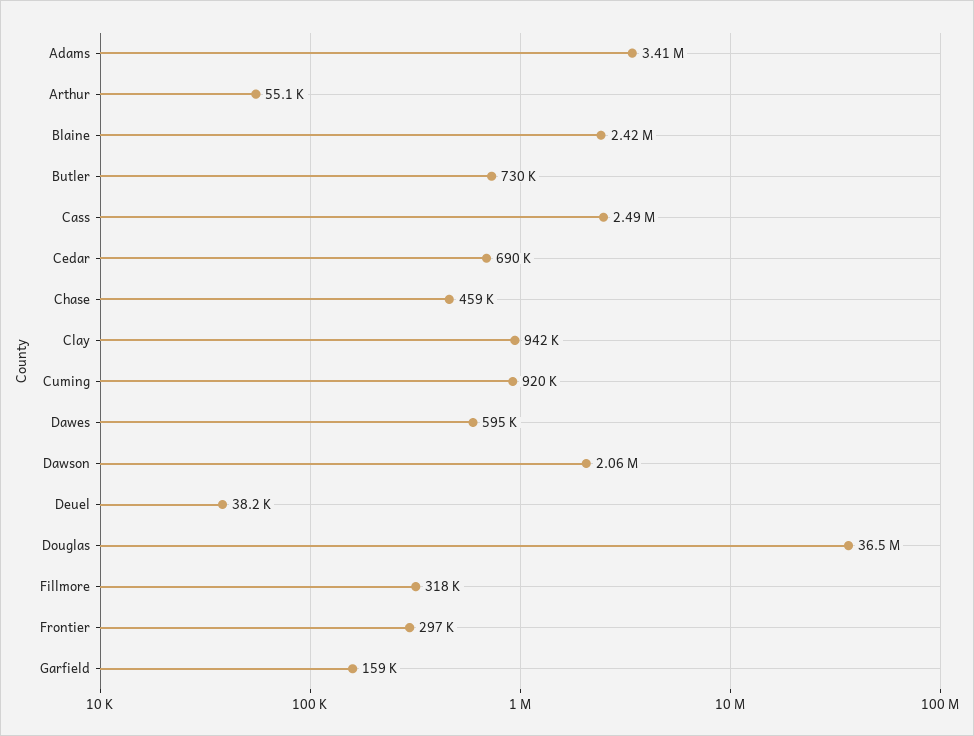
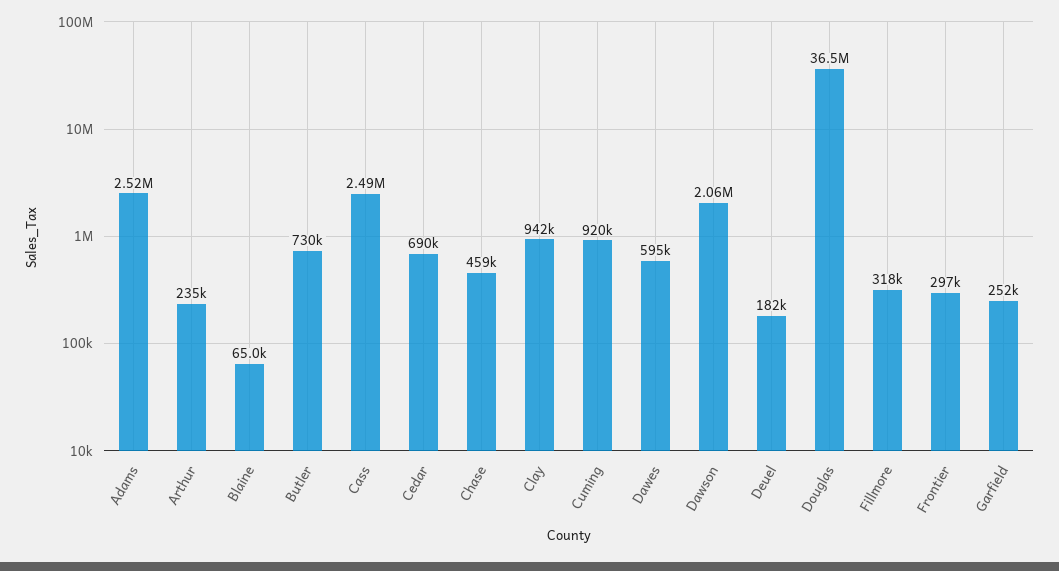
Adams: 3410000 -> 2520000
Arthur: 55100 -> 235000
Blaine: 2420000 -> 65000
Deuel: 38200 -> 182000
Garfield: 159000 -> 252000

